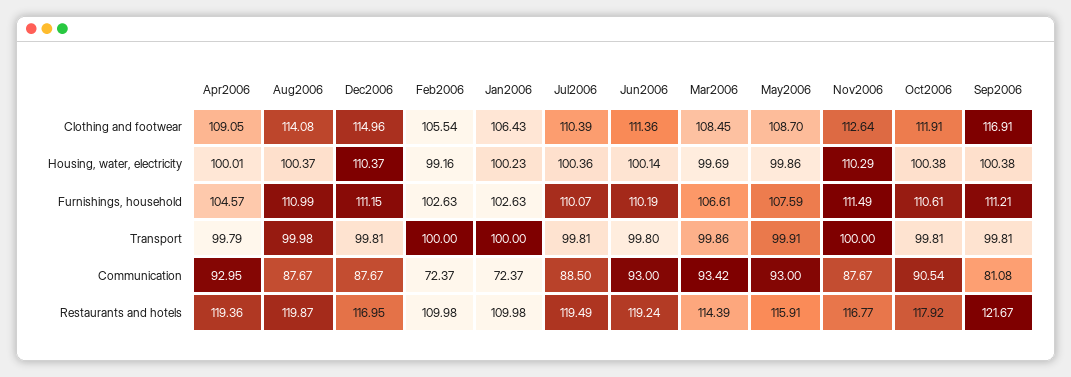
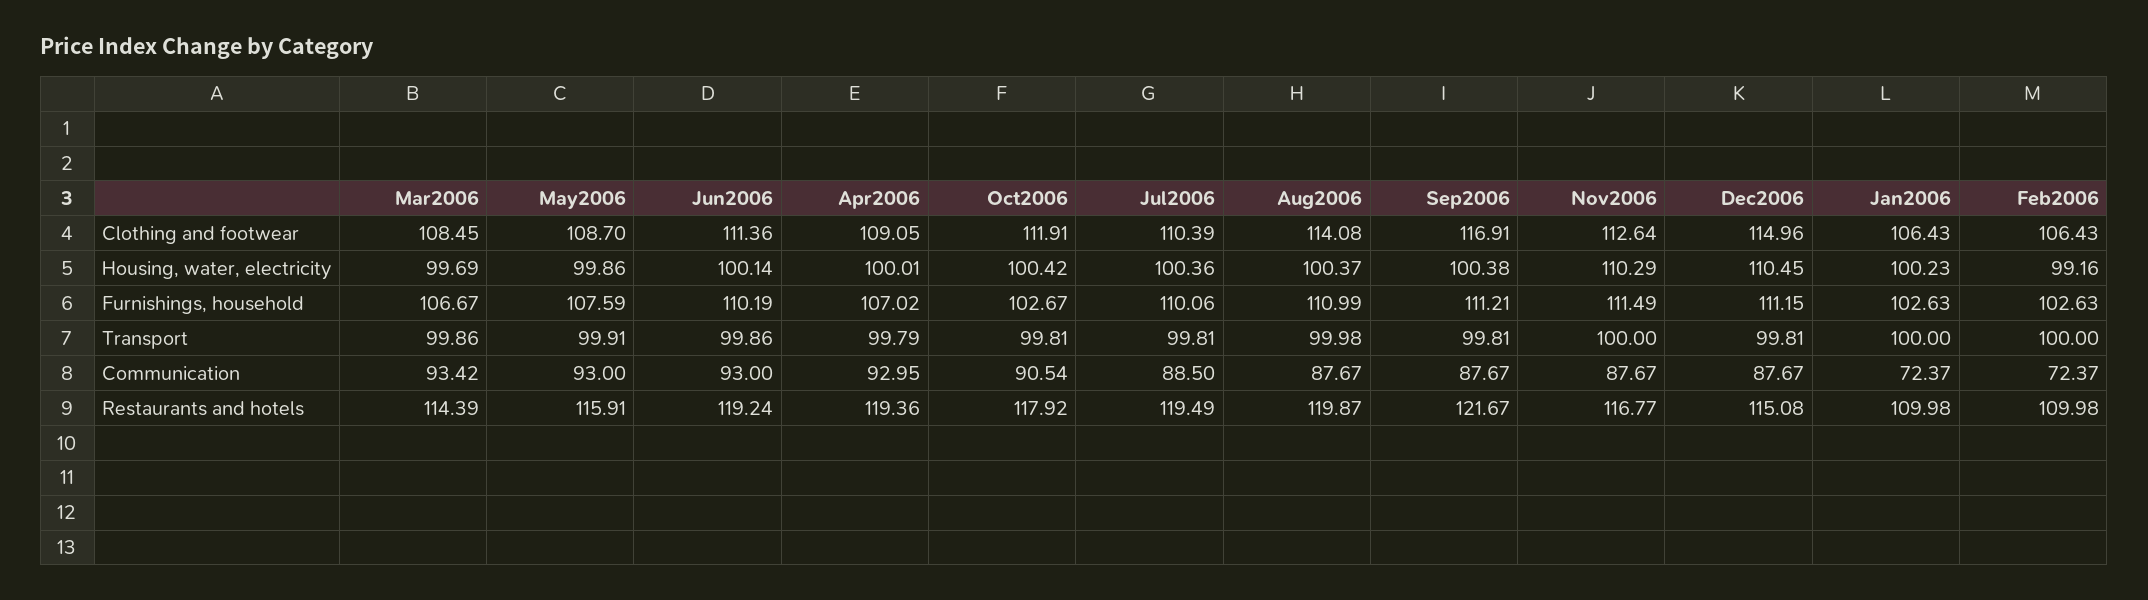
Feb2006, Clothing and footwear: 105.54 -> 106.43
Dec2006, Housing, water, electricity: 110.37 -> 110.45
Oct2006, Housing, water, electricity: 100.38 -> 100.42
Apr2006, Furnishings, household: 104.57 -> 107.02
Jul2006, Furnishings, household: 110.07 -> 110.06
Mar2006, Furnishings, household: 106.61 -> 106.67
Oct2006, Furnishings, household: 110.61 -> 102.67
Jun2006, Transport: 99.8 -> 99.86
Sep2006, Communication: 81.08 -> 87.67
Dec2006, Restaurants and hotels: 116.95 -> 115.08

